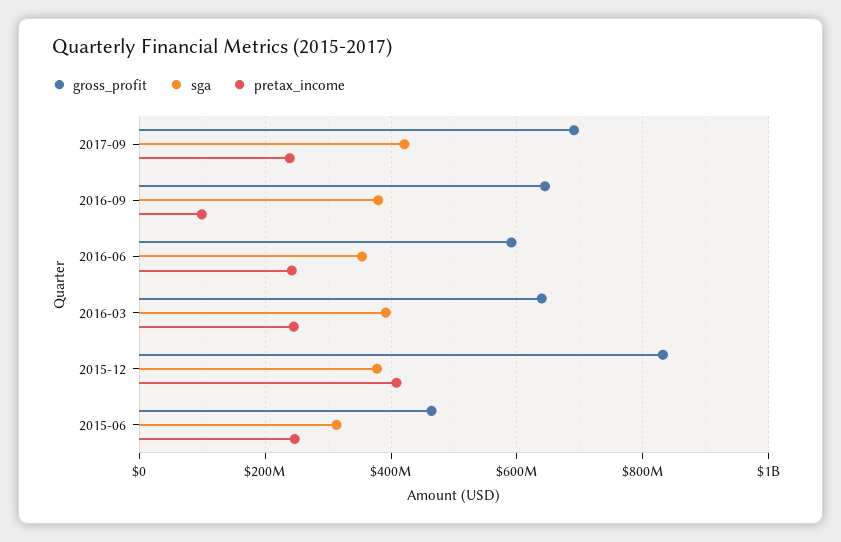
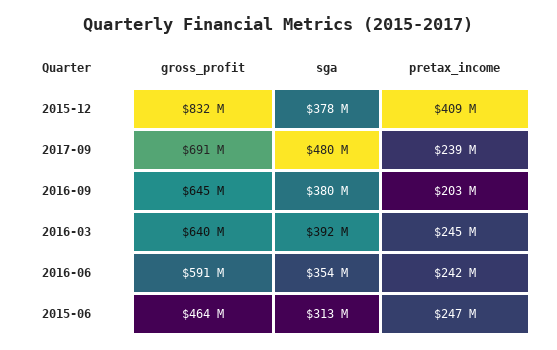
sga, 2017-09: 420000000 -> 480000000
pretax_income, 2016-09: 100000000 -> 203000000

